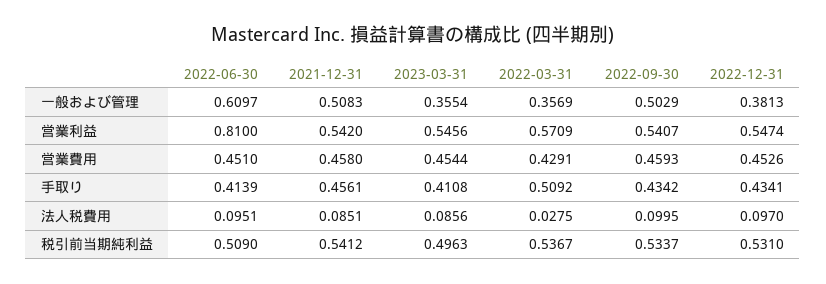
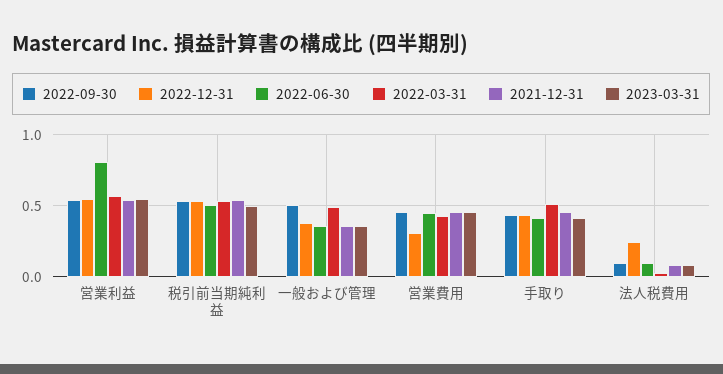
2022-06-30, 一般および管理: 0.6097 -> 0.35
2021-12-31, 一般および管理: 0.5083 -> 0.35
2022-03-31, 一般および管理: 0.3569 -> 0.5
2022-12-31, 営業費用: 0.4526 -> 0.3
2022-12-31, 法人税費用: 0.097 -> 0.25

